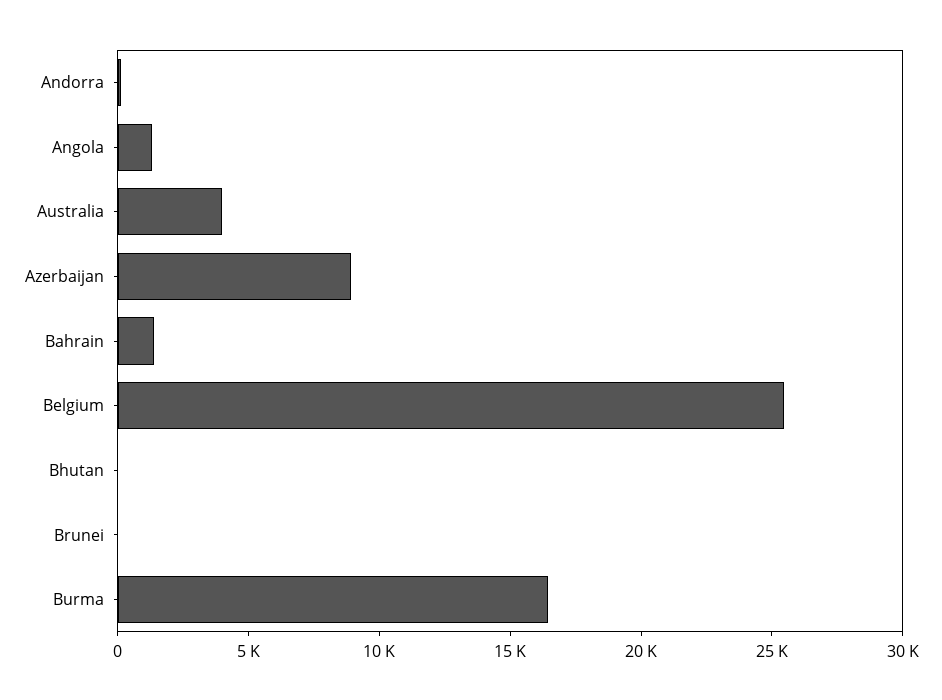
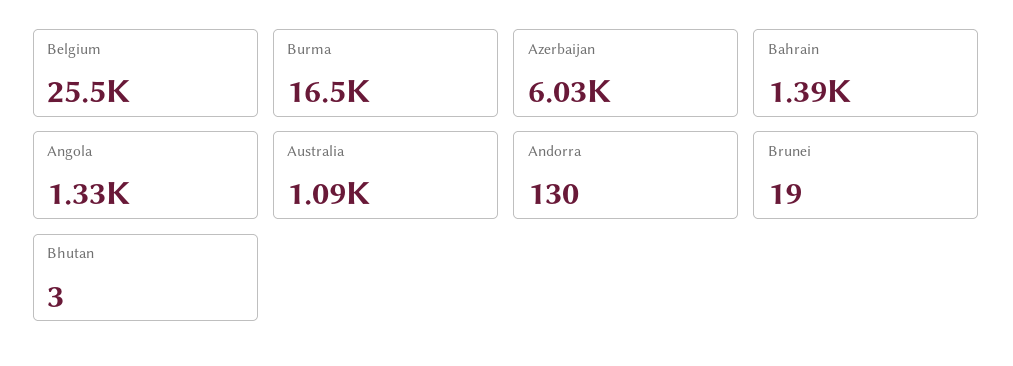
Australia: 4000 -> 1090
Azerbaijan: 9000 -> 6030

